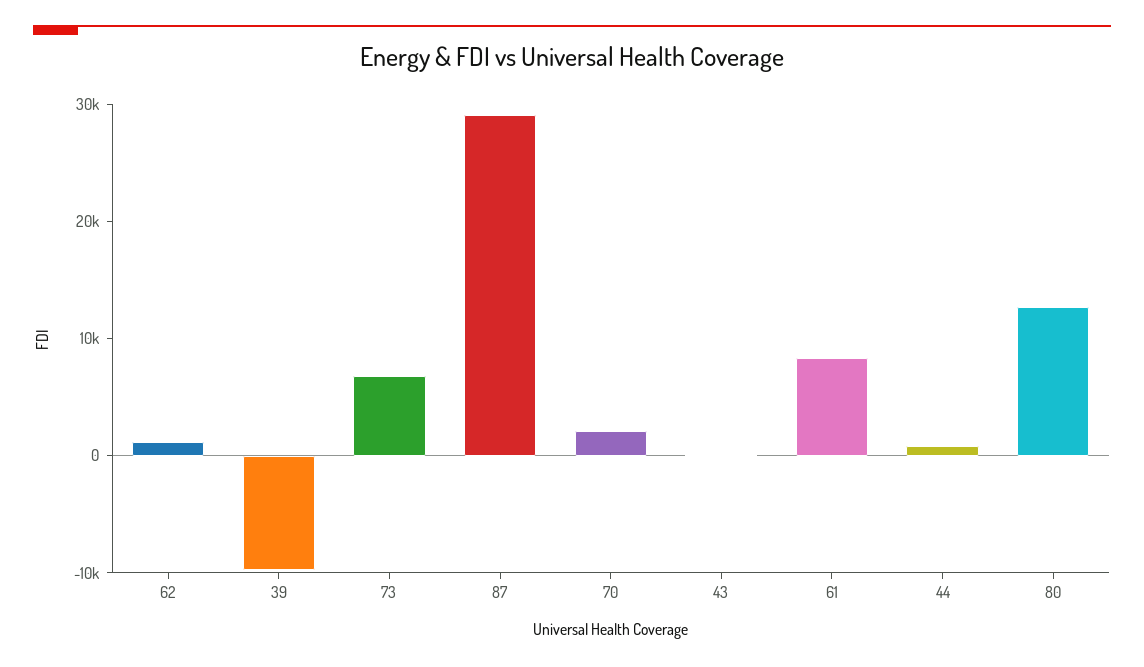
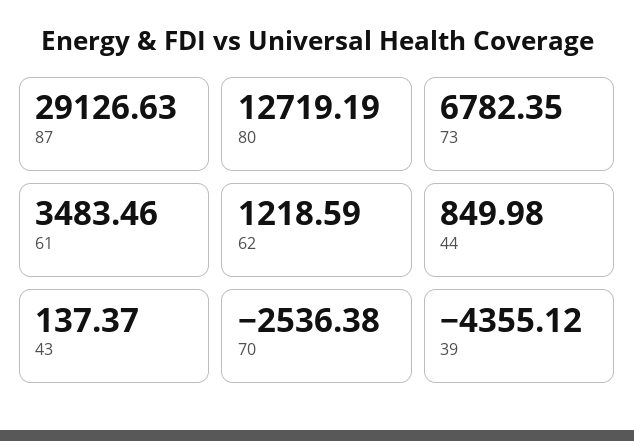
39: -10000 -> -4355.12
70: 2000 -> -2536.38
61: 8000 -> 3483.46

